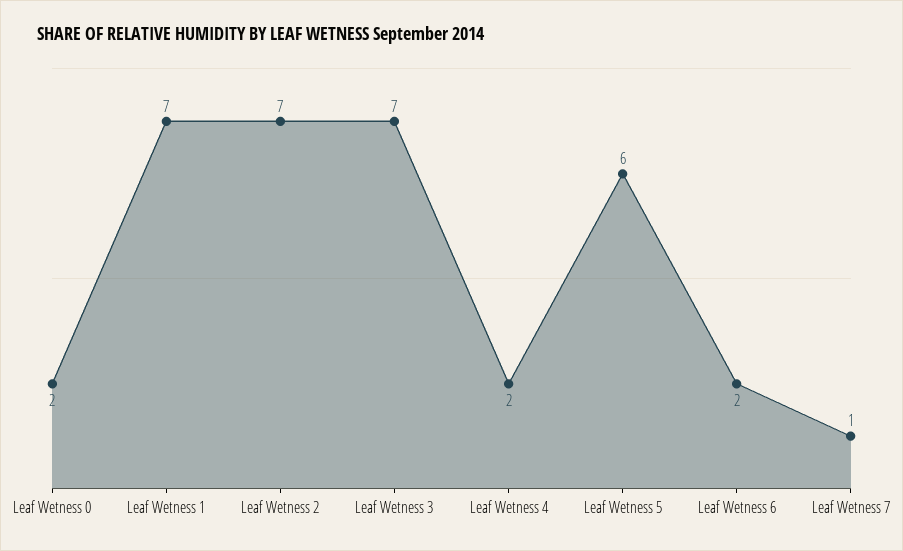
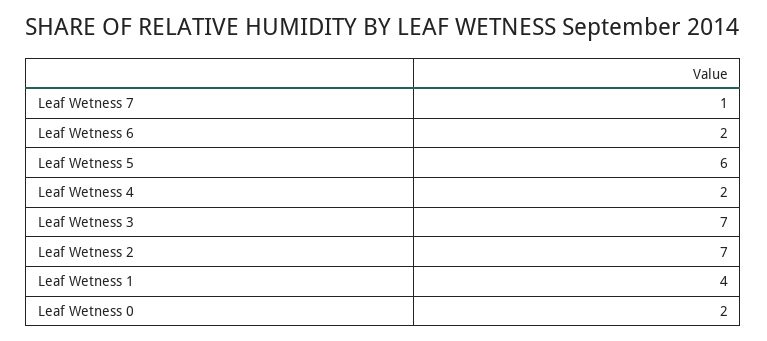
Leaf Wetness 1: 7 -> 4

